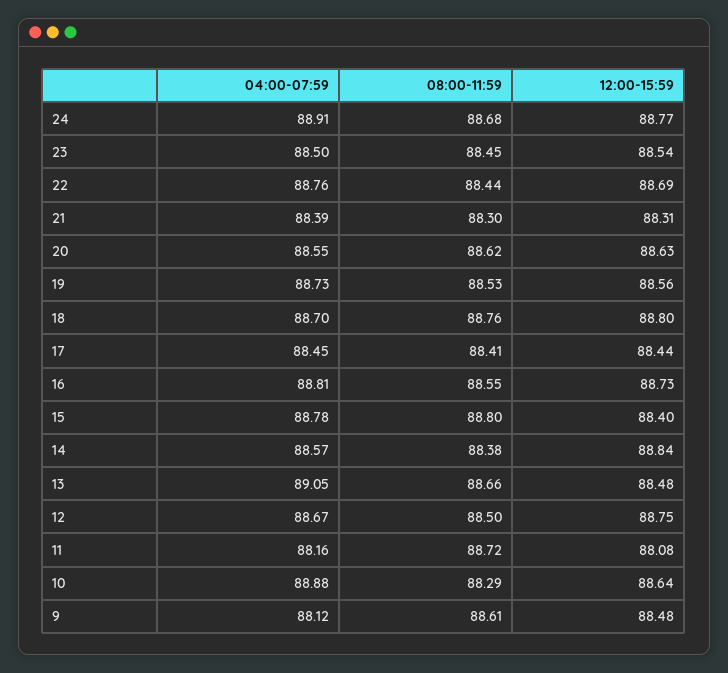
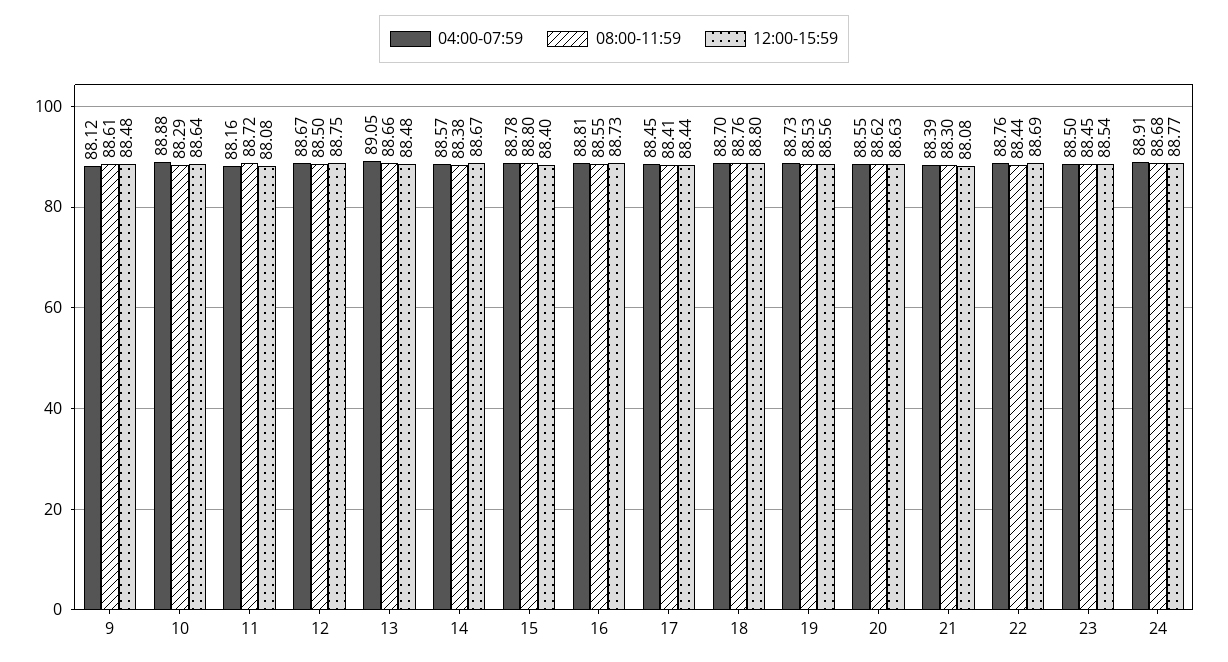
12:00-15:59, 21: 88.31 -> 88.08
12:00-15:59, 14: 88.84 -> 88.67

